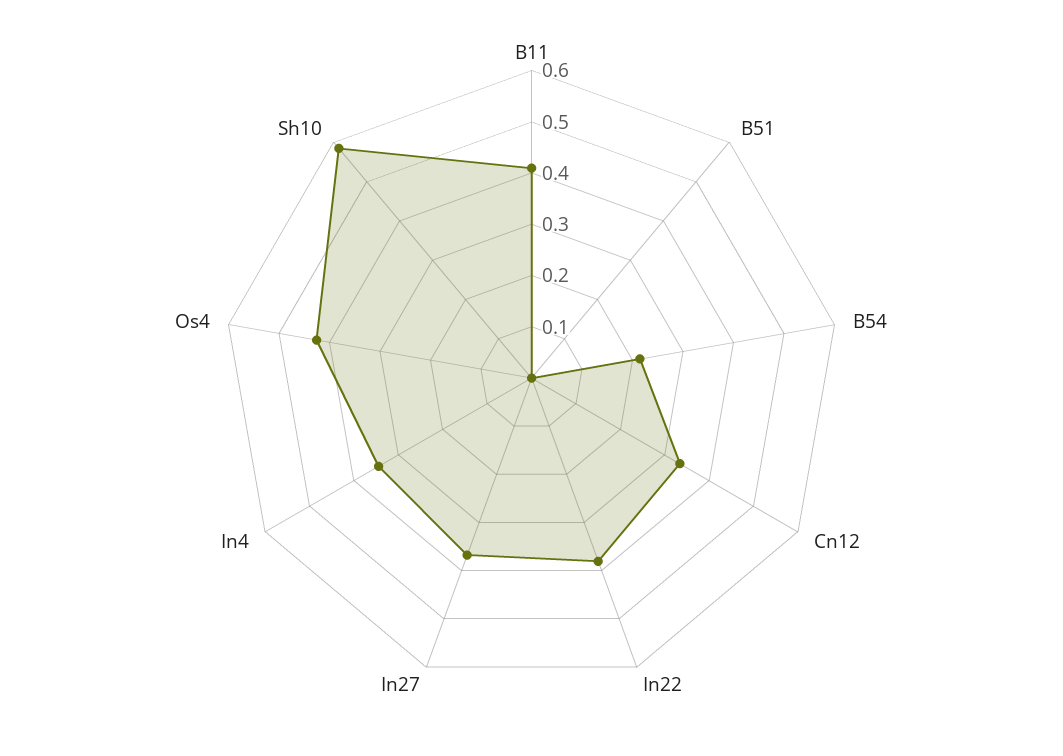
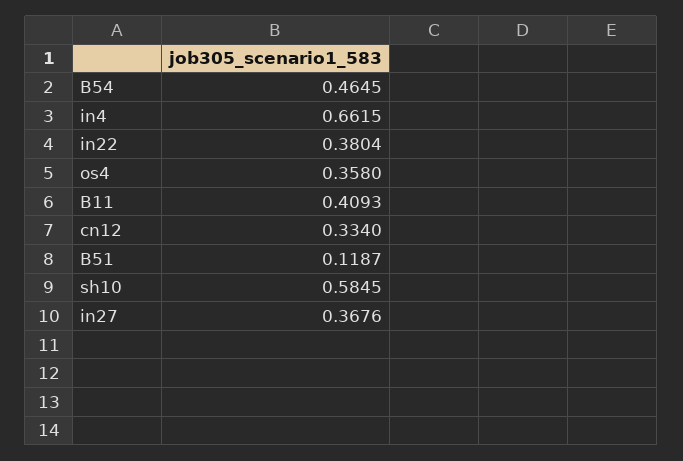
B51: 0 -> 0.1187
B54: 0.22 -> 0.4645
In4: 0.34 -> 0.6615
Os4: 0.42 -> 0.358

